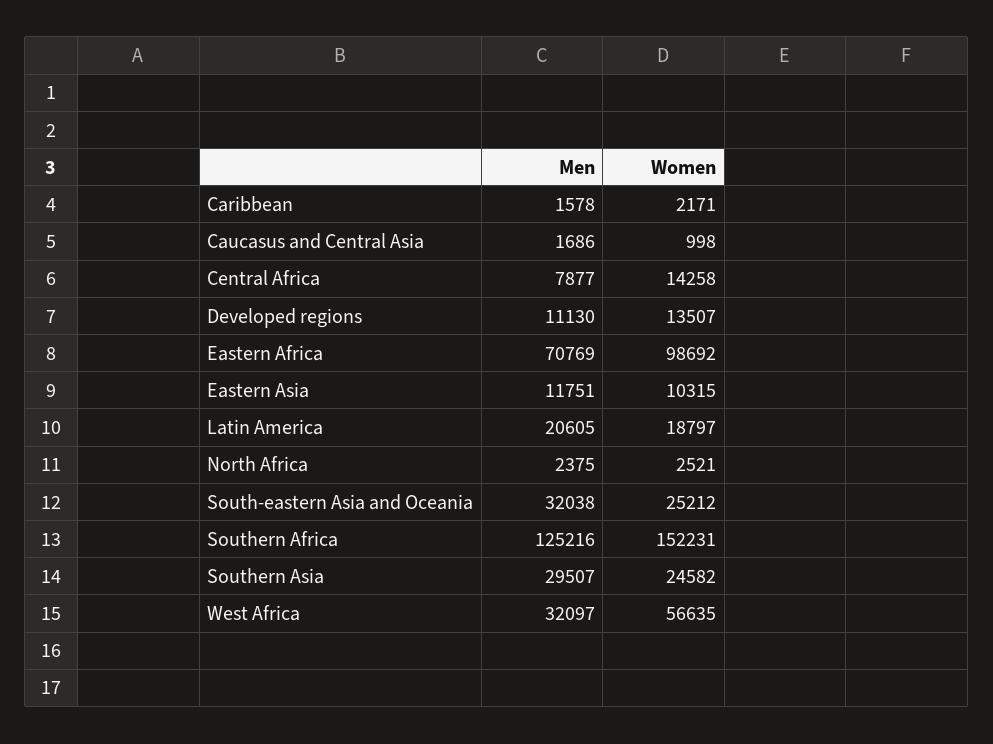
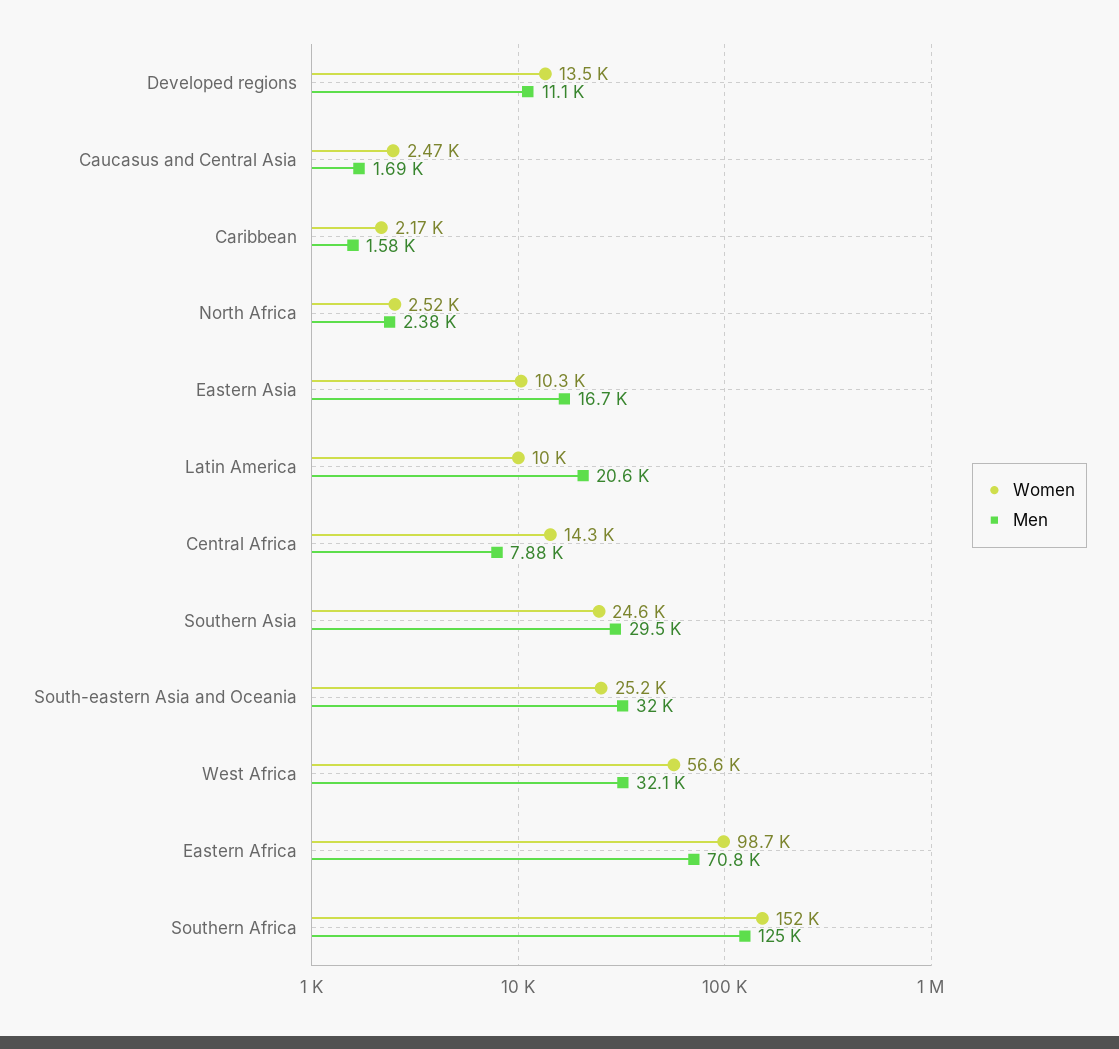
Women, Caucasus and Central Asia: 998 -> 2470
Men, Eastern Asia: 11751 -> 16700
Women, Latin America: 18797 -> 10000

